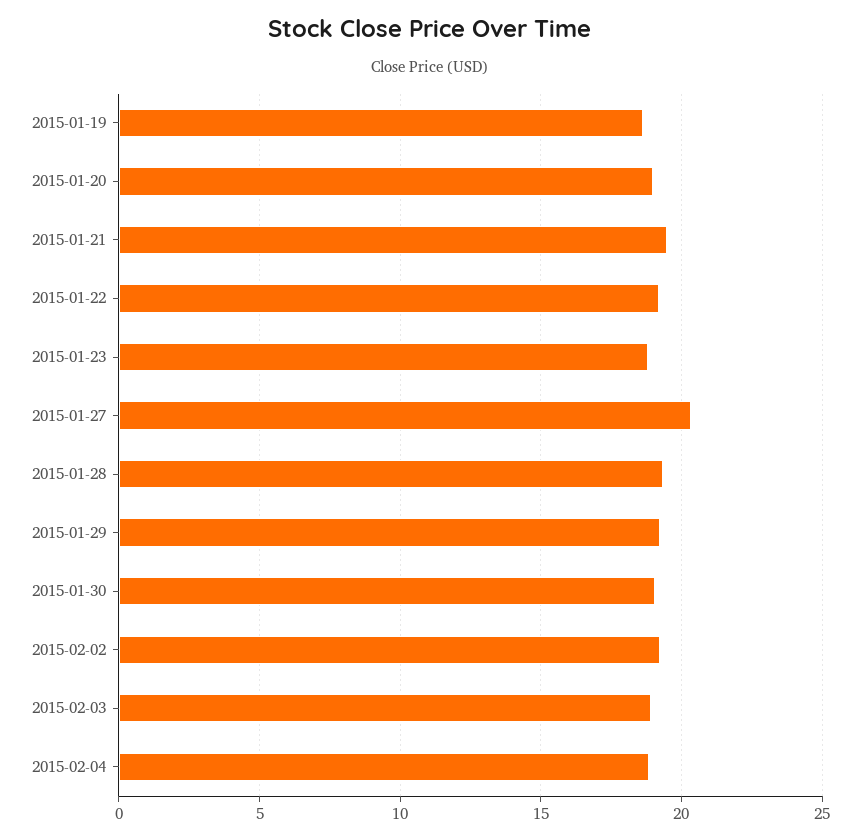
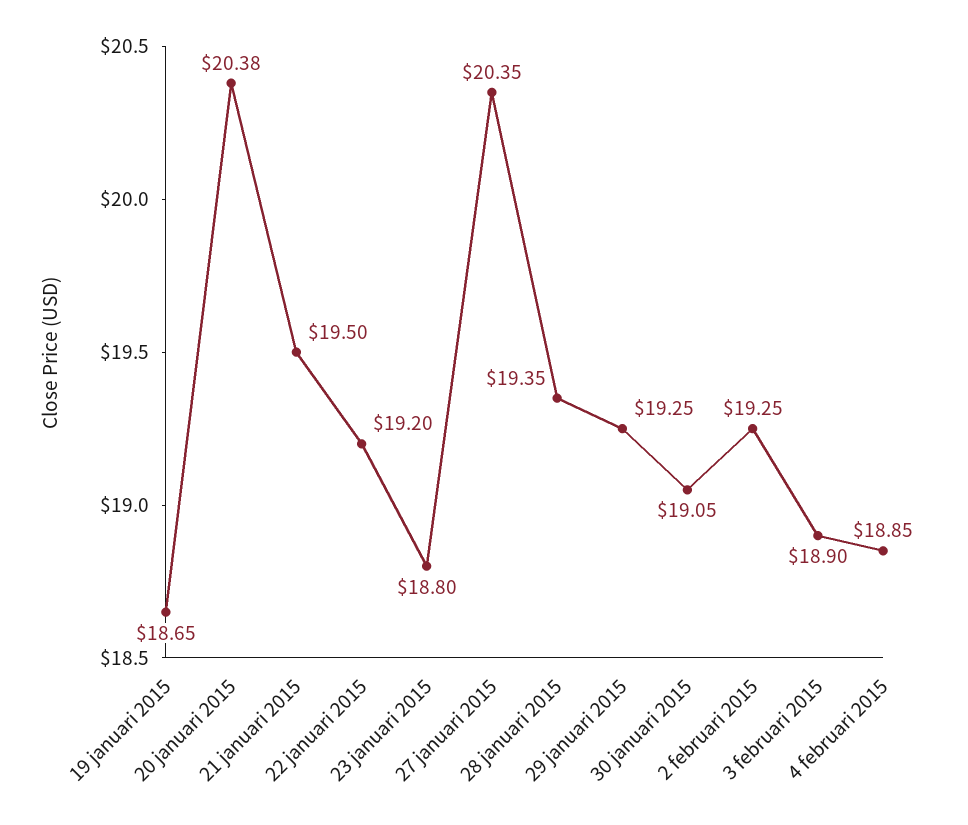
2015-01-20: 19 -> 20.38

